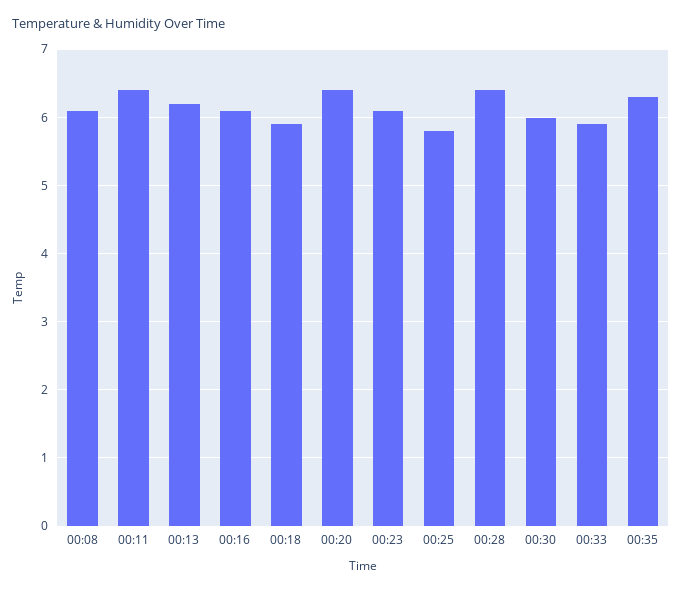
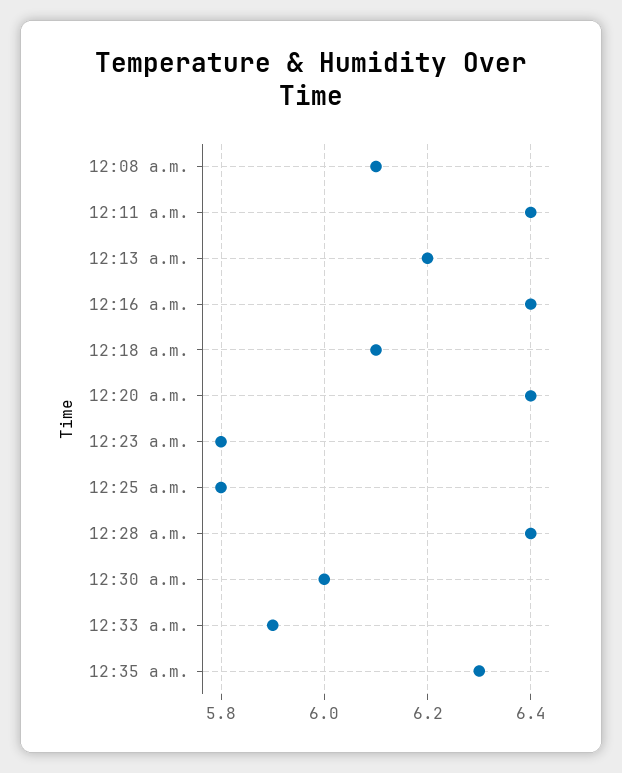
00:16: 6.1 -> 6.4
00:18: 5.9 -> 6.1
00:23: 6.1 -> 5.8

